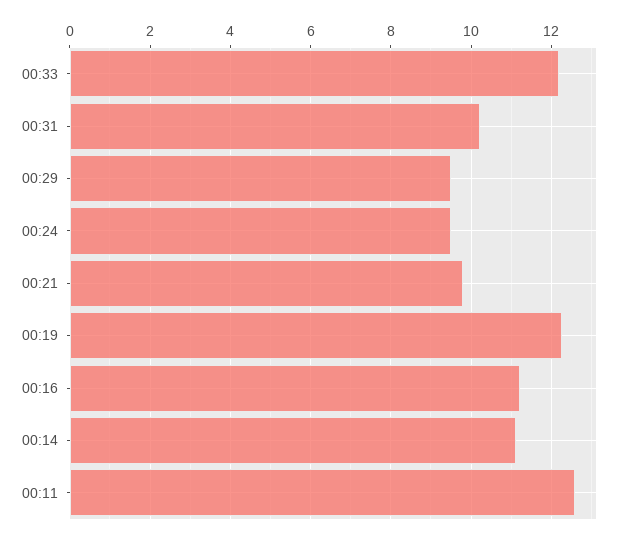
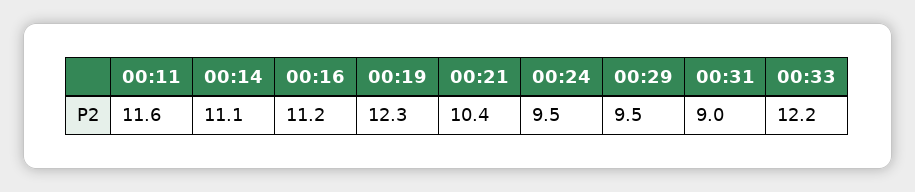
00:31: 10.2 -> 9
00:21: 9.8 -> 10.4
00:11: 12.6 -> 11.6

